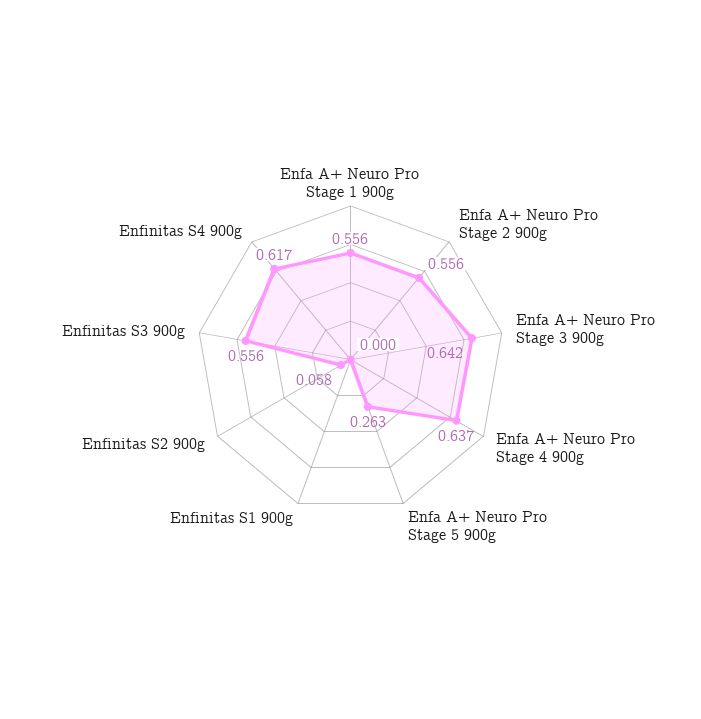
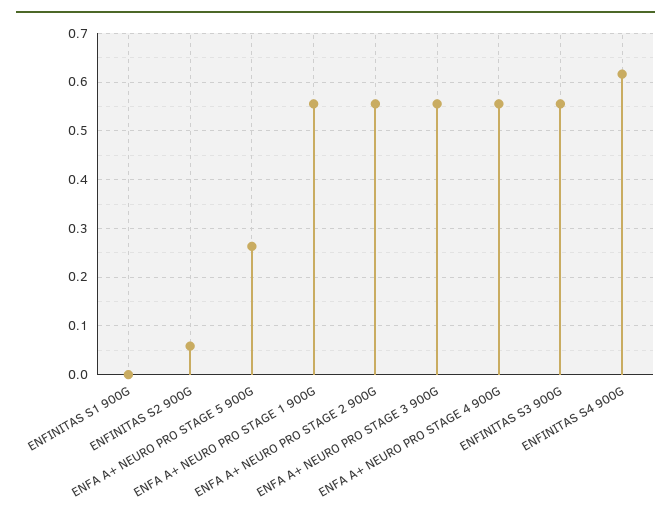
Enfa A+ Neuro Pro Stage 3 900g: 0.642 -> 0.56
Enfa A+ Neuro Pro Stage 4 900g: 0.637 -> 0.56

